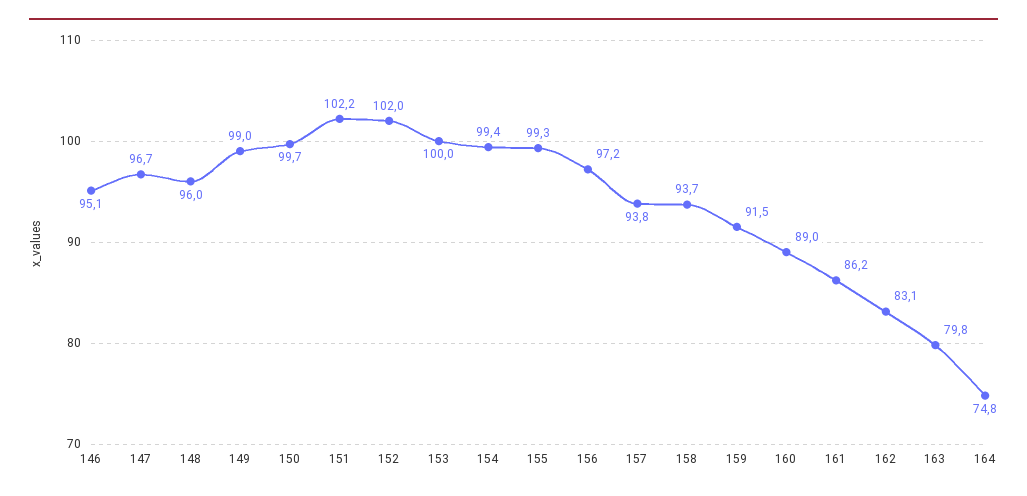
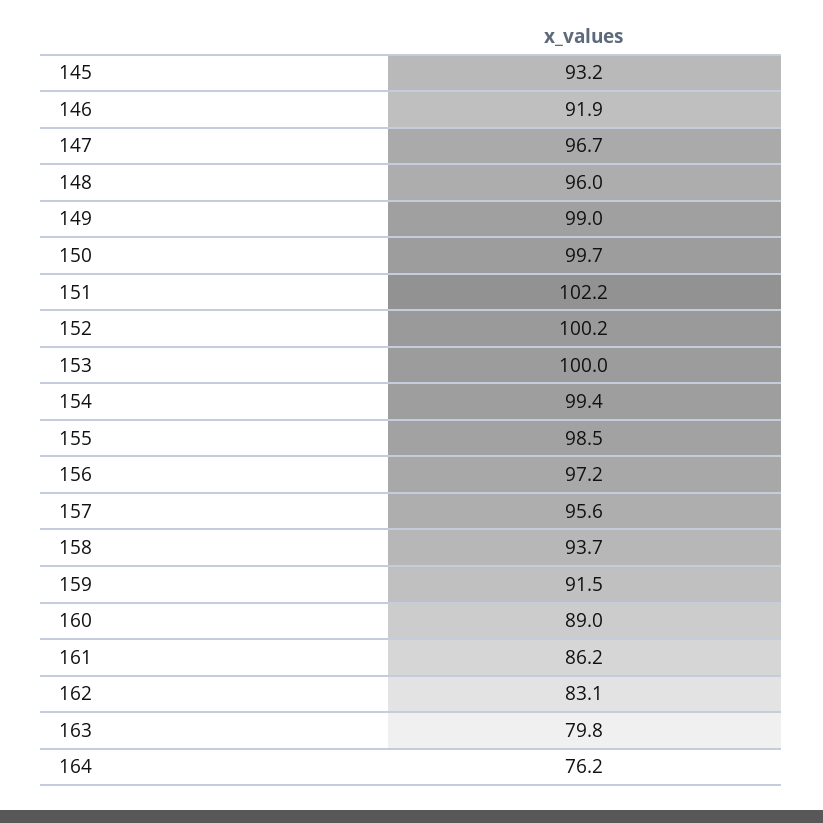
146: 95.1 -> 91.9
152: 102 -> 100.2
155: 99.3 -> 98.5
157: 93.8 -> 95.6
164: 74.8 -> 76.2
145: none -> 93.2

